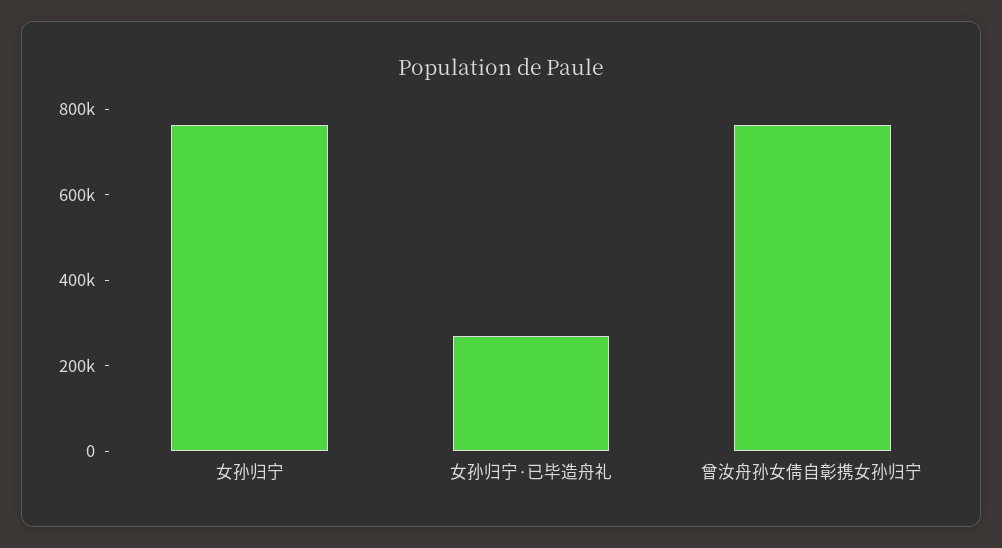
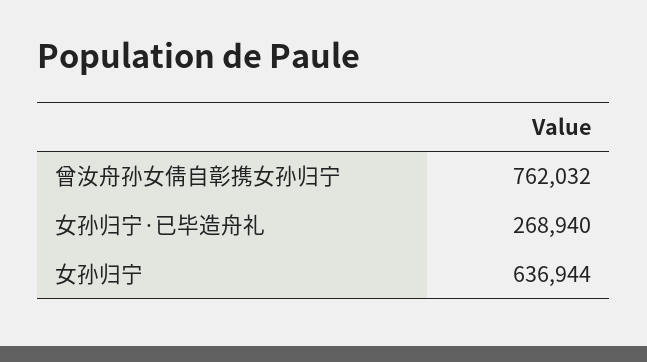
女孙归宁: 750000 -> 636944

